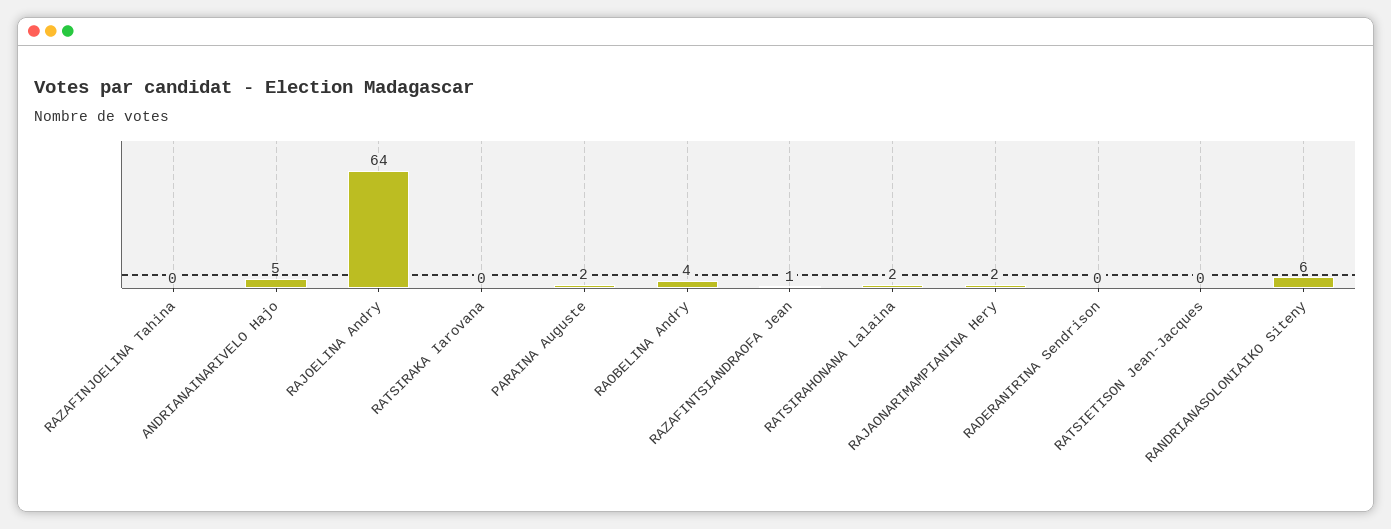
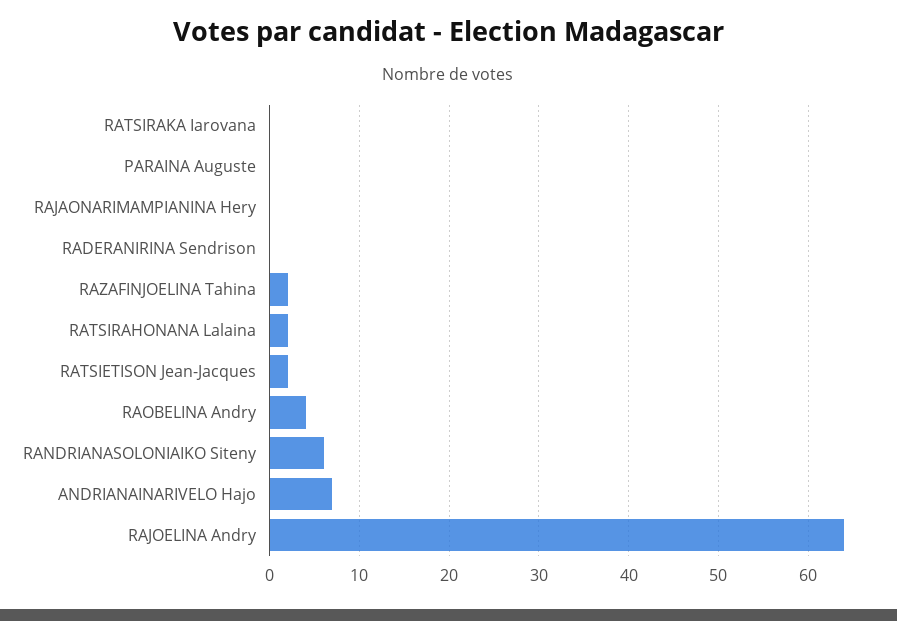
RAZAFINJOELINA Tahina: 0 -> 2
ANDRIANAINARIVELO Hajo: 5 -> 7
PARAINA Auguste: 2 -> 0
RAZAFINTSIANDRAOFA Jean: 1 -> none
RAJAONARIMAMPIANINA Hery: 2 -> 0
RATSIETISON Jean-Jacques: 0 -> 2

